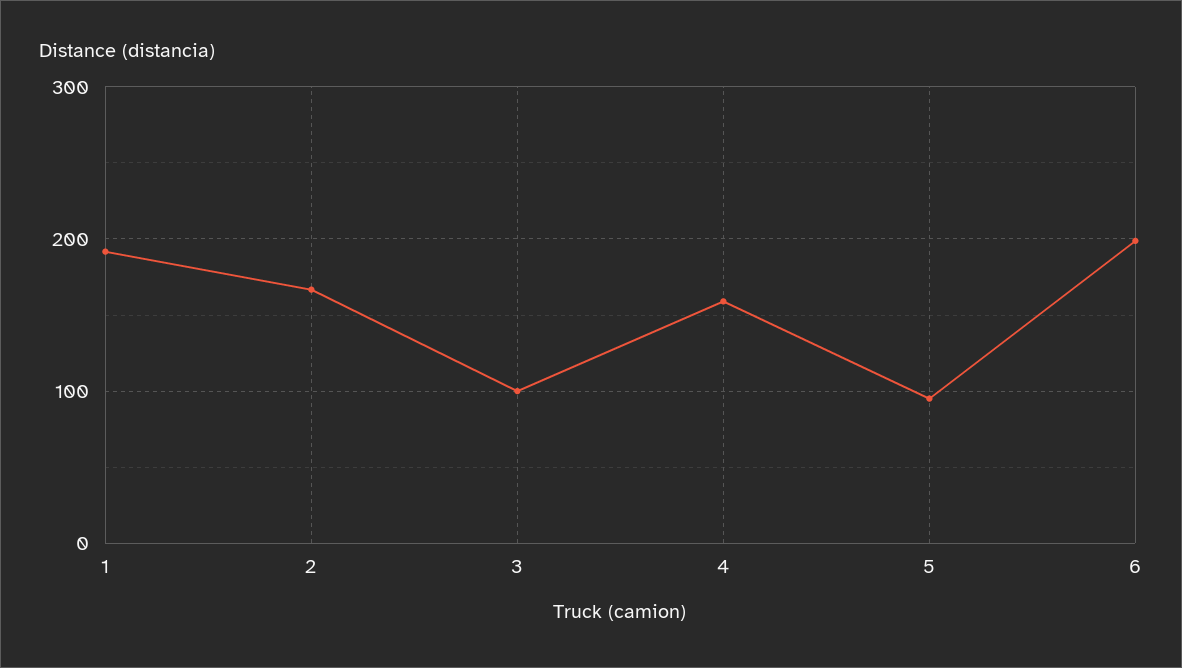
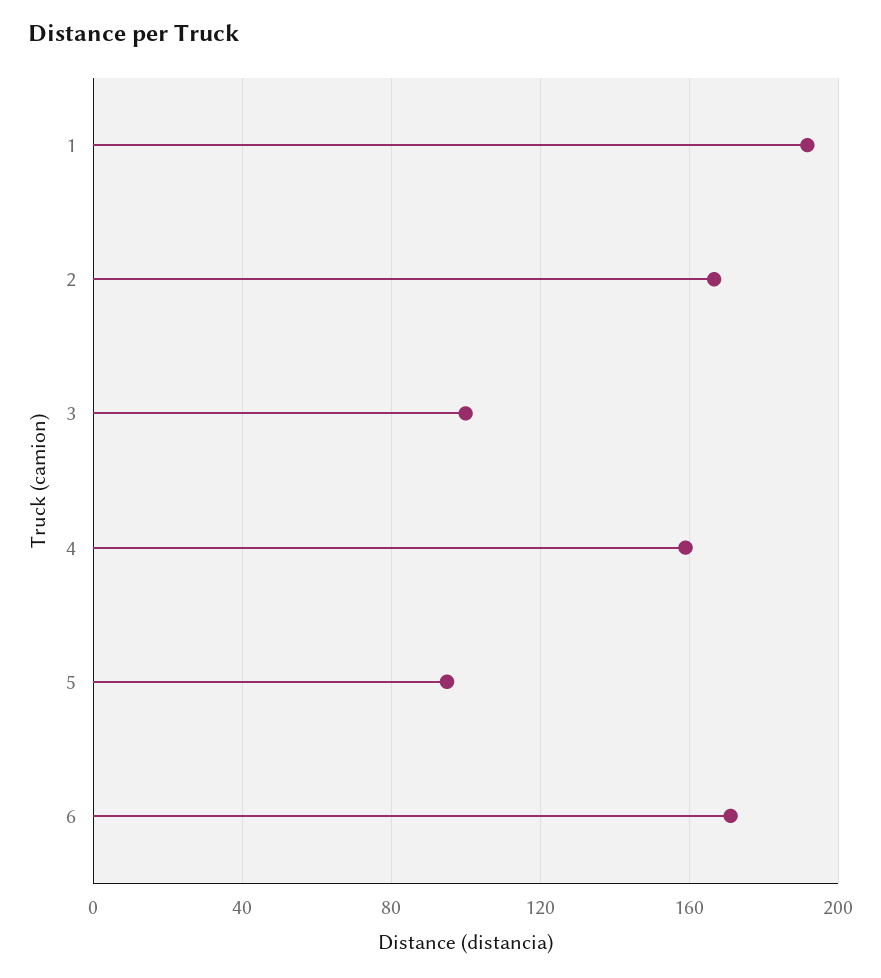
6: 200 -> 170

